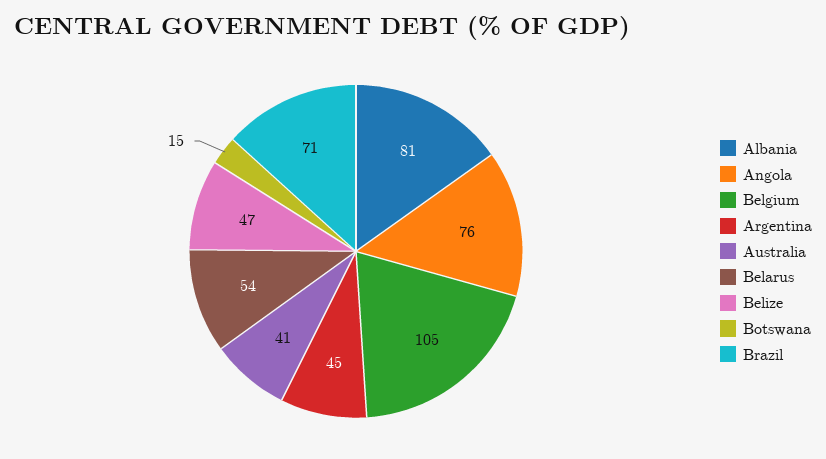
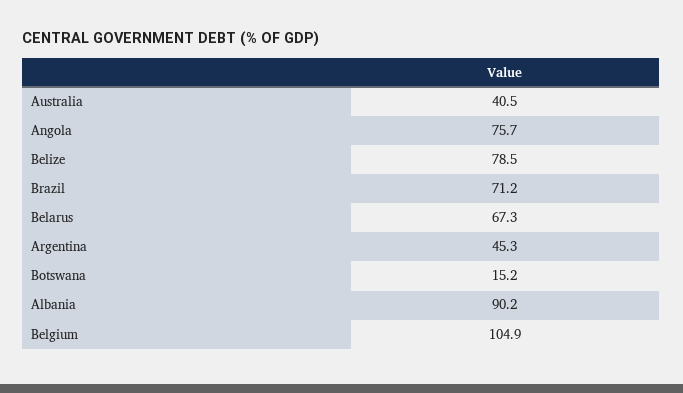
Albania: 81 -> 90.2
Belarus: 54 -> 67.3
Belize: 47 -> 78.5

